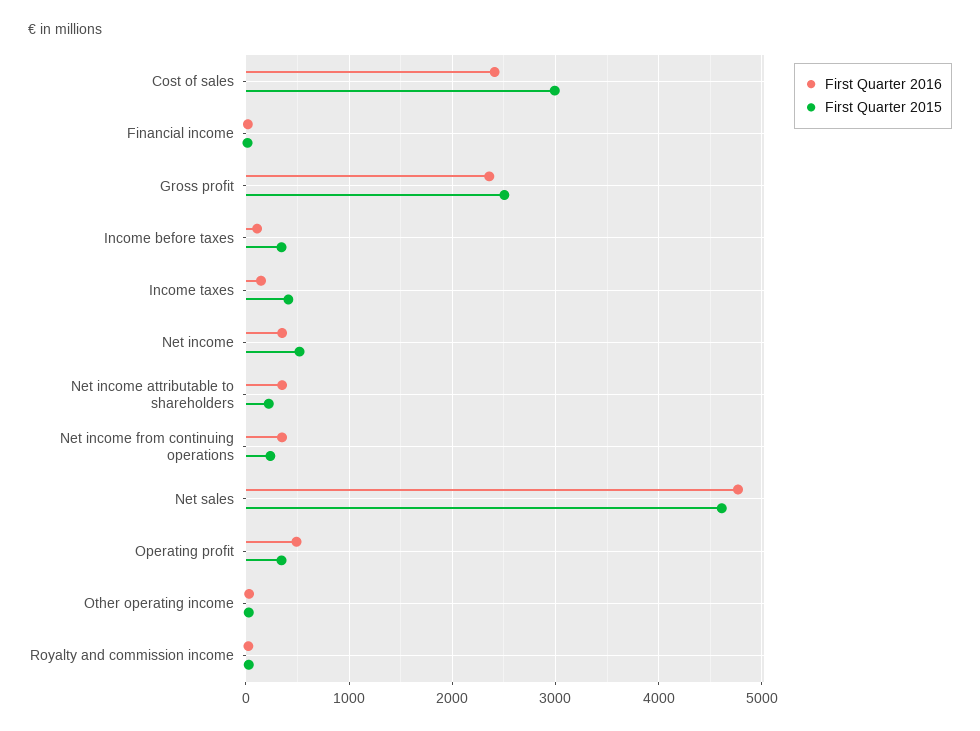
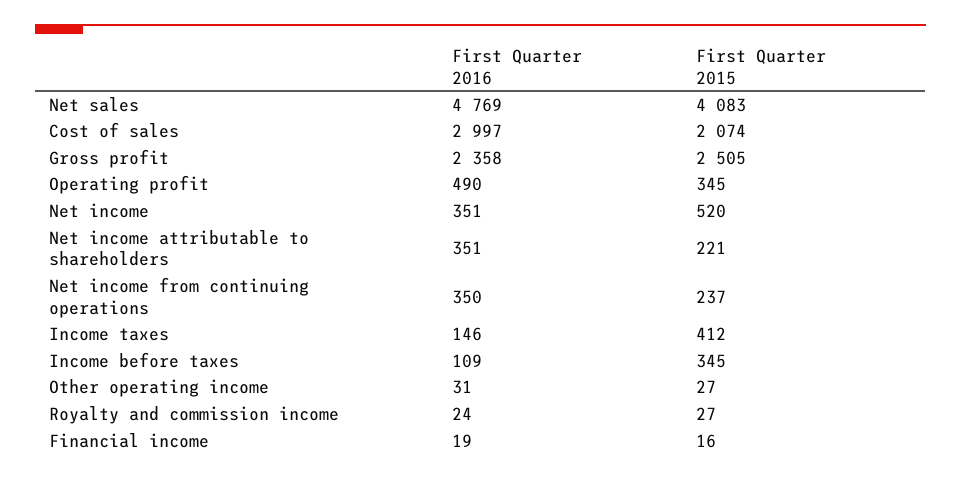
First Quarter 2016, Cost of sales: 2400 -> 2997
First Quarter 2015, Cost of sales: 3000 -> 2074
First Quarter 2015, Net sales: 4600 -> 4083

